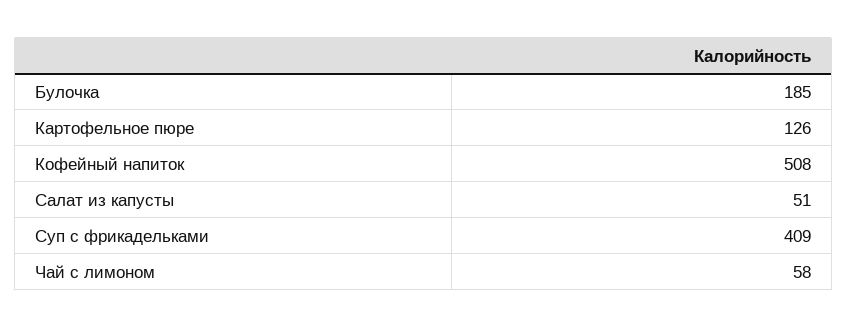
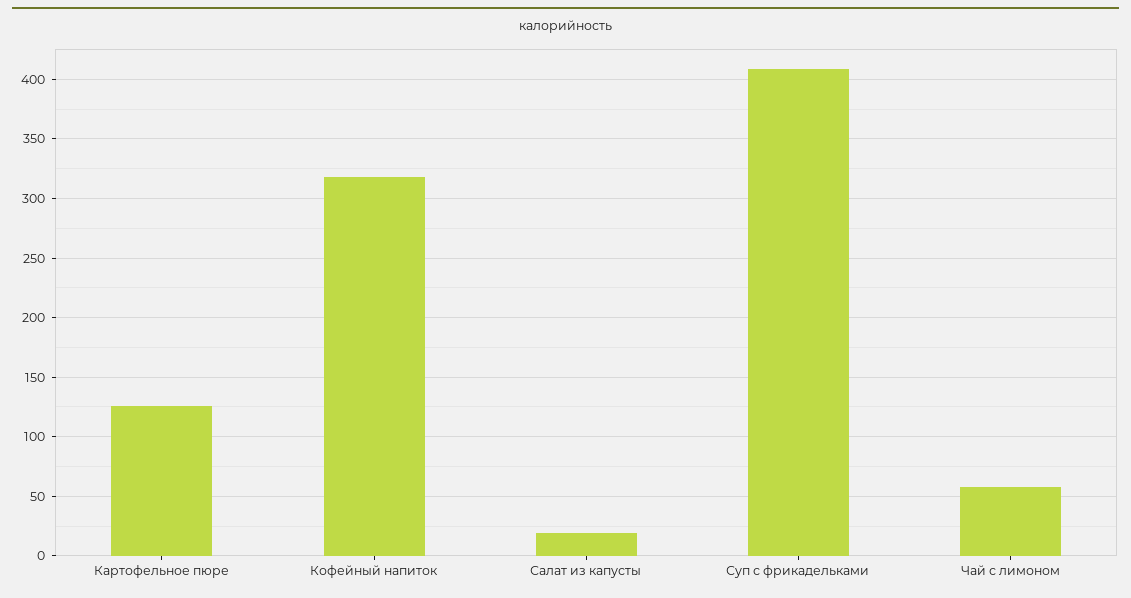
Булочка: 185 -> none
Кофейный напиток: 508 -> 320
Салат из капусты: 51 -> 20

